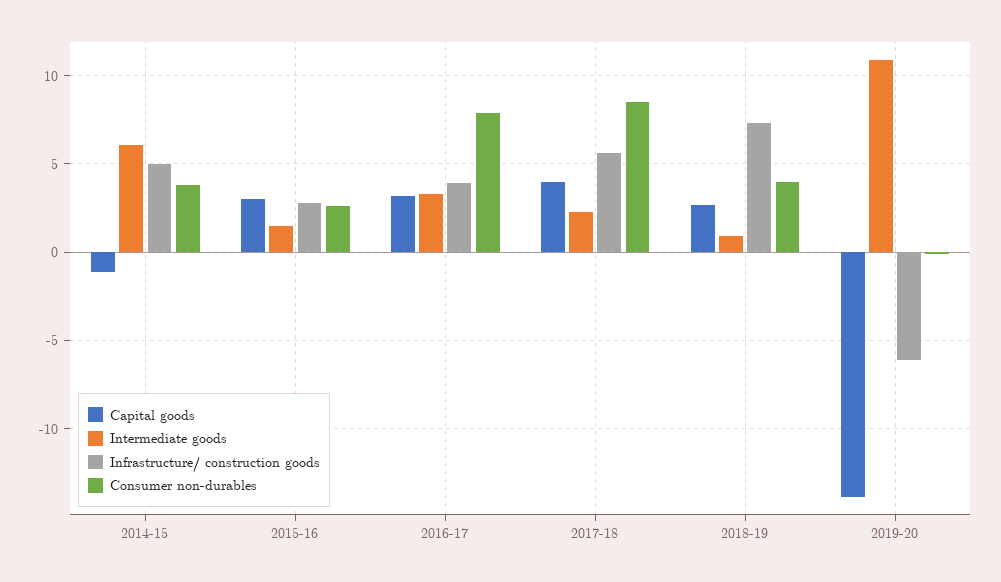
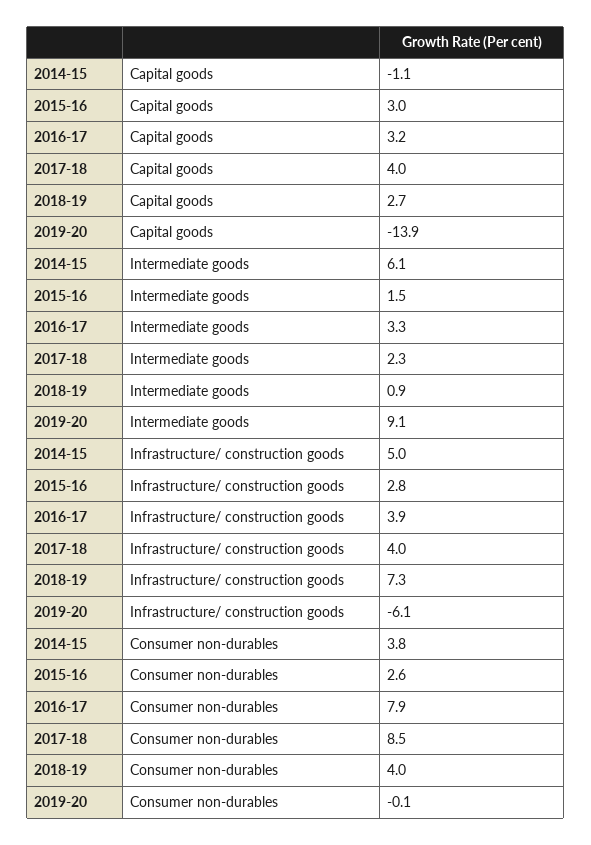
Infrastructure/ construction goods, 2017-18: 5.5 -> 4
Intermediate goods, 2019-20: 11 -> 9.1

